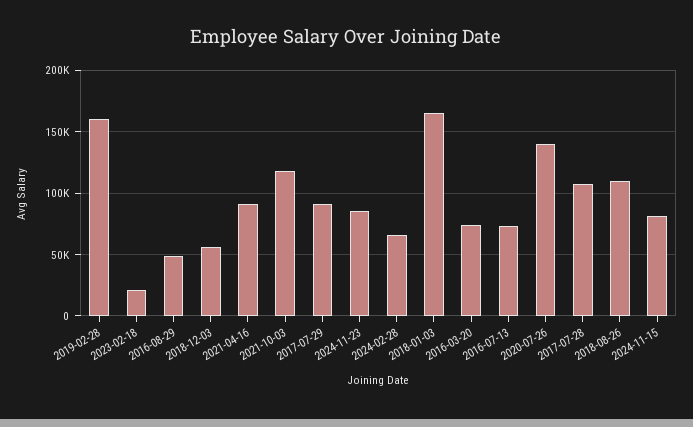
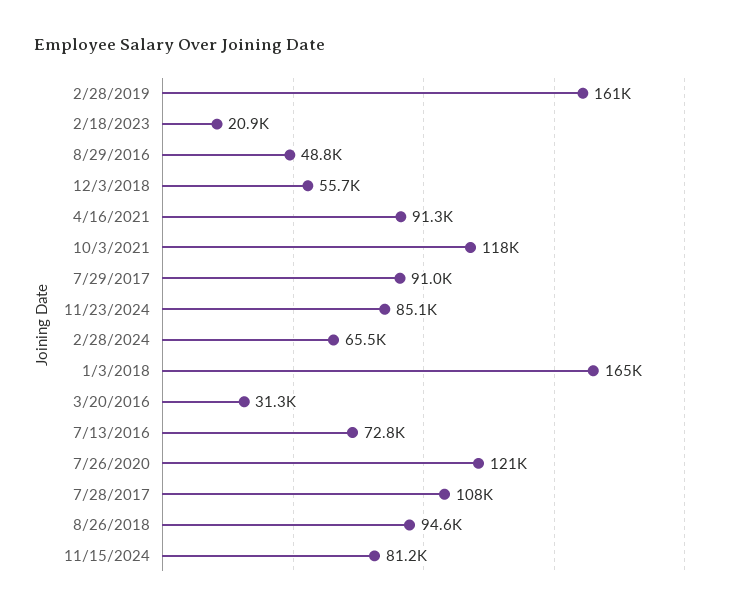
2016-03-20: 75000 -> 31300
2020-07-26: 140000 -> 121000
2018-08-26: 110000 -> 94600

